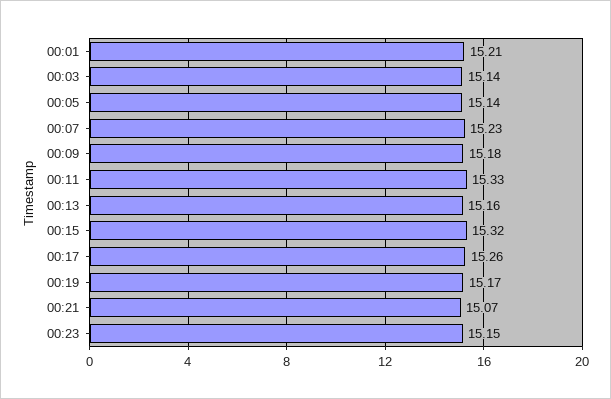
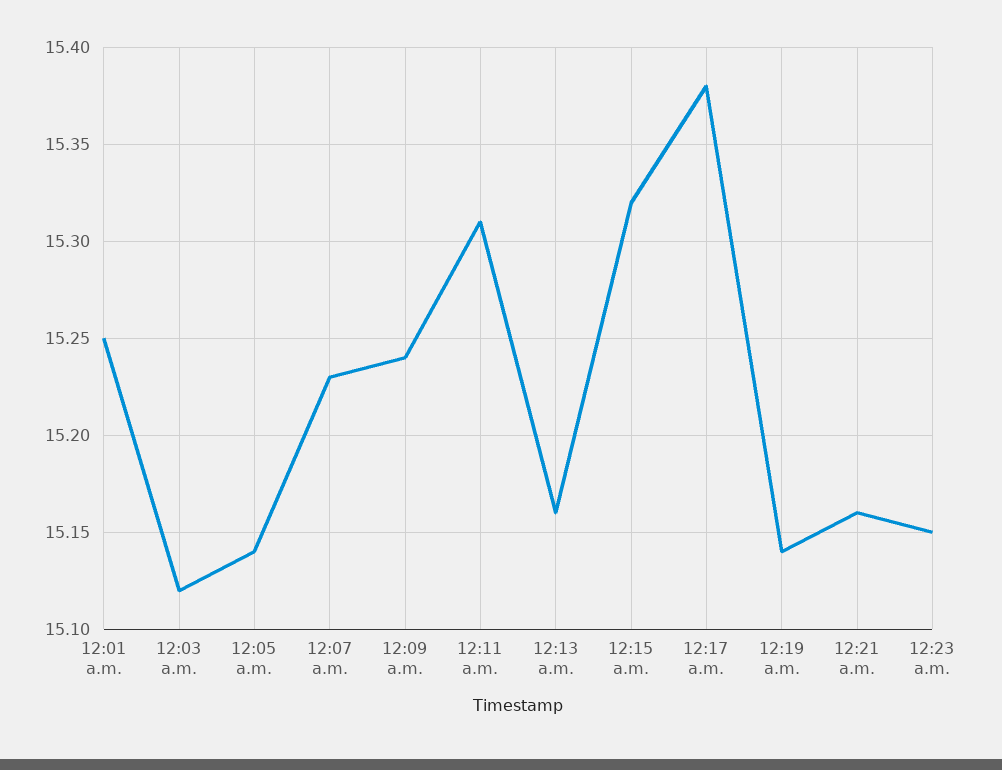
00:01: 15.21 -> 15.25
00:03: 15.14 -> 15.12
00:09: 15.18 -> 15.24
00:11: 15.33 -> 15.31
00:17: 15.26 -> 15.38
00:19: 15.17 -> 15.14
00:21: 15.07 -> 15.16

